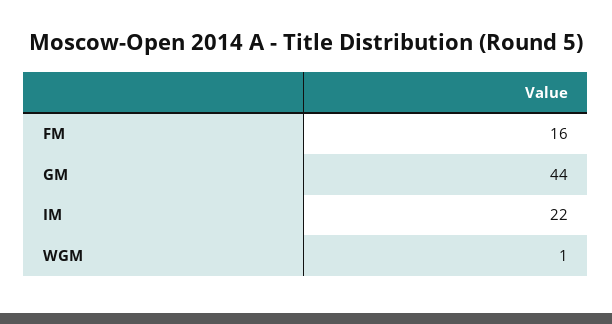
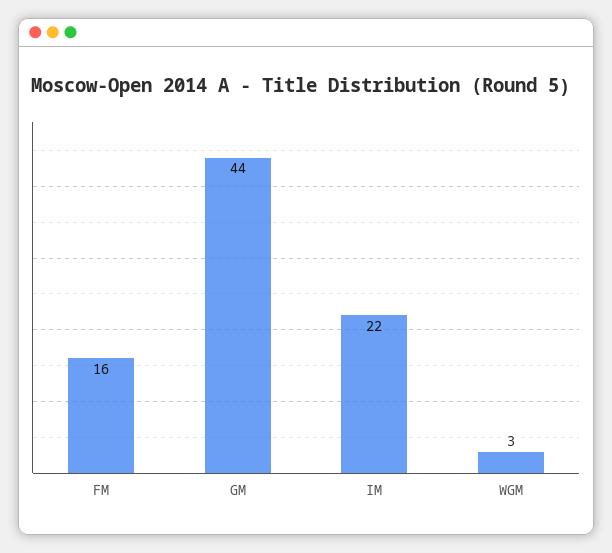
WGM: 1 -> 3

